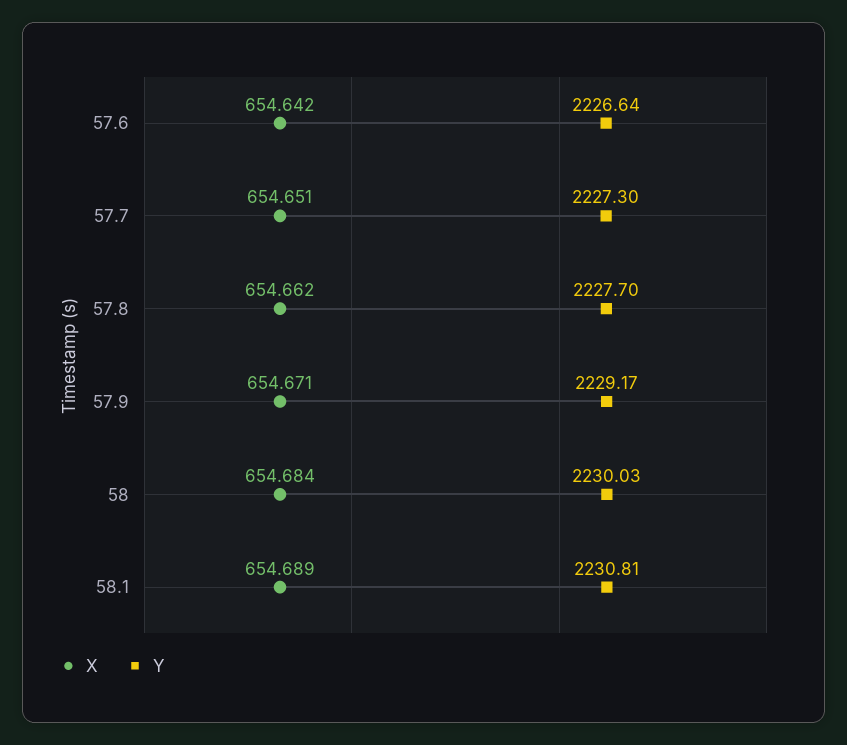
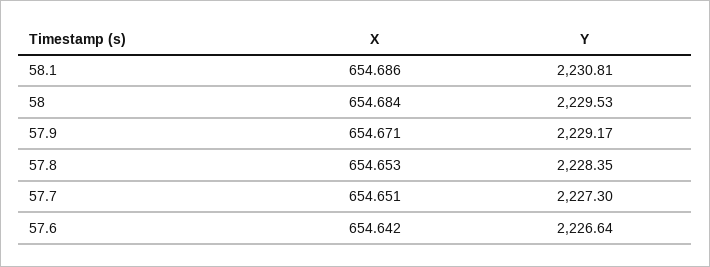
X, 57.8: 654.662 -> 654.653
Y, 57.8: 2227.7 -> 2228.35
Y, 58: 2230.03 -> 2229.53
X, 58.1: 654.689 -> 654.686

